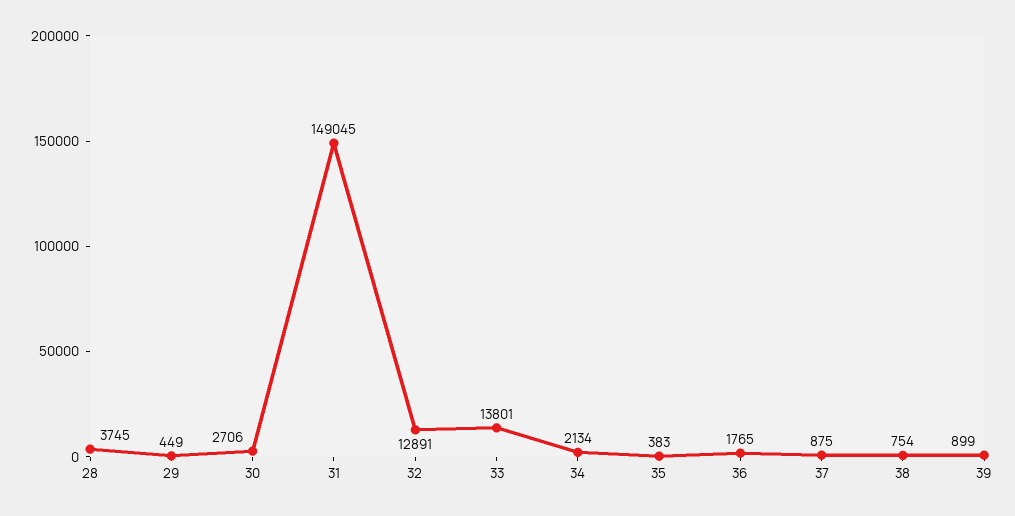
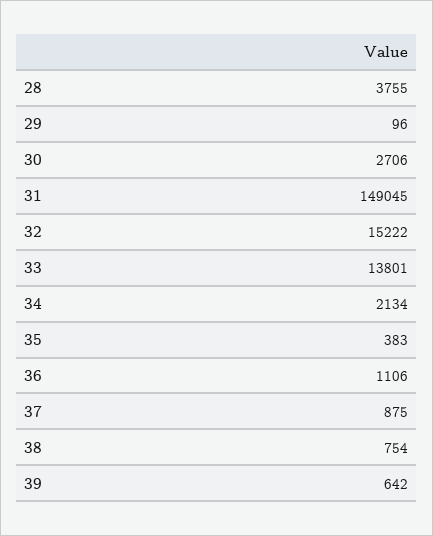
28: 3745 -> 3755
29: 449 -> 96
32: 12891 -> 15222
36: 1765 -> 1106
39: 899 -> 642

